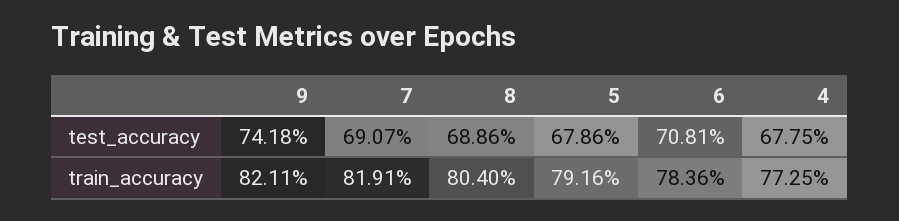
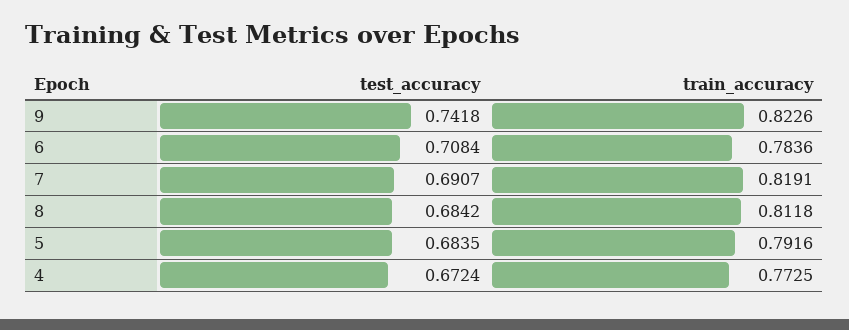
8, test_accuracy: 0.6886 -> 0.6842
5, test_accuracy: 0.6786 -> 0.6835
6, test_accuracy: 0.7081 -> 0.7084
4, test_accuracy: 0.6775 -> 0.6724
9, train_accuracy: 0.8211 -> 0.8226
8, train_accuracy: 0.804 -> 0.8118

